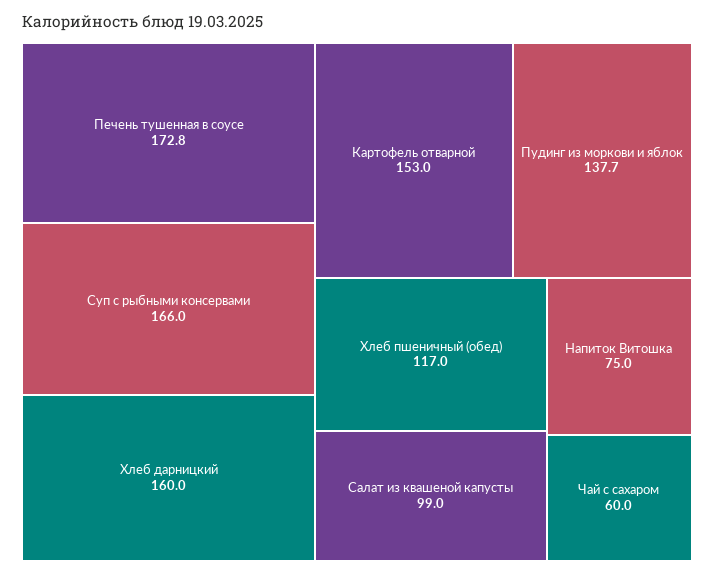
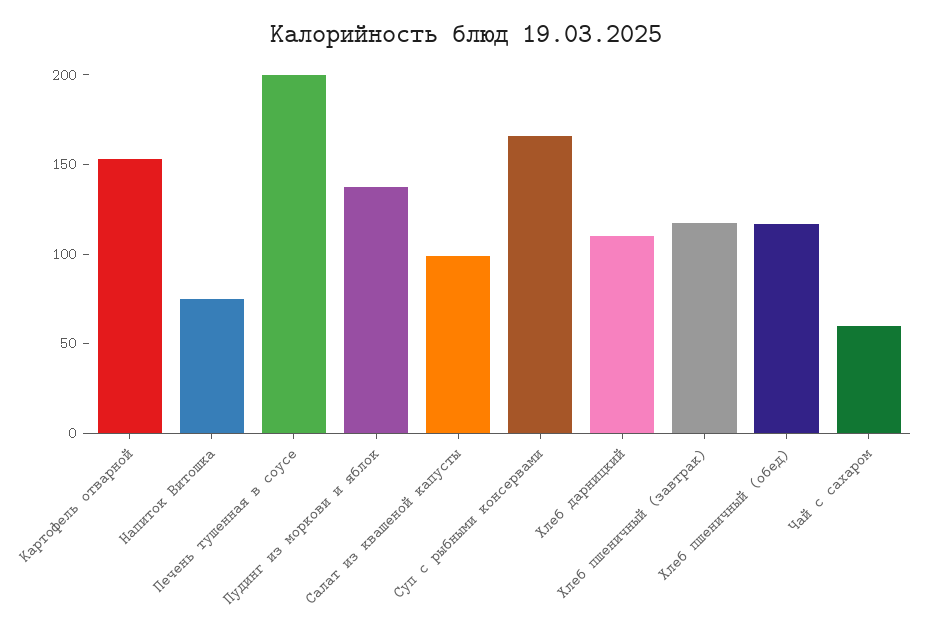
Печень тушенная в соусе: 172.8 -> 200
Хлеб дарницкий: 160 -> 110
Хлеб пшеничный (завтрак): none -> 120

